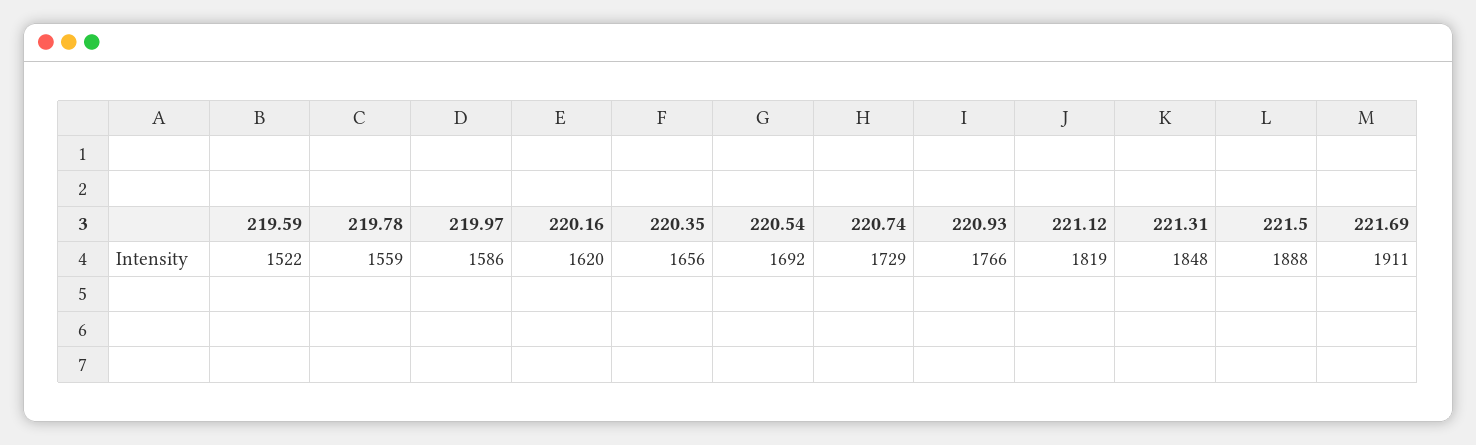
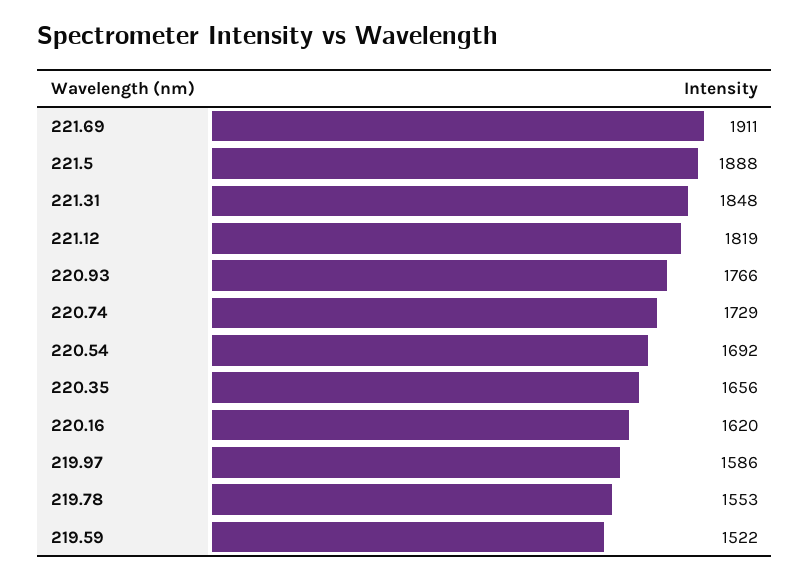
219.78: 1559 -> 1553

